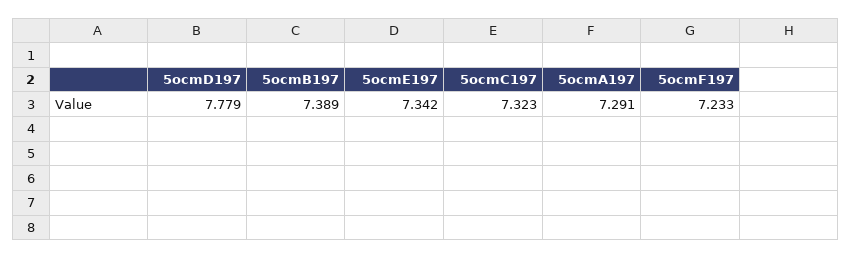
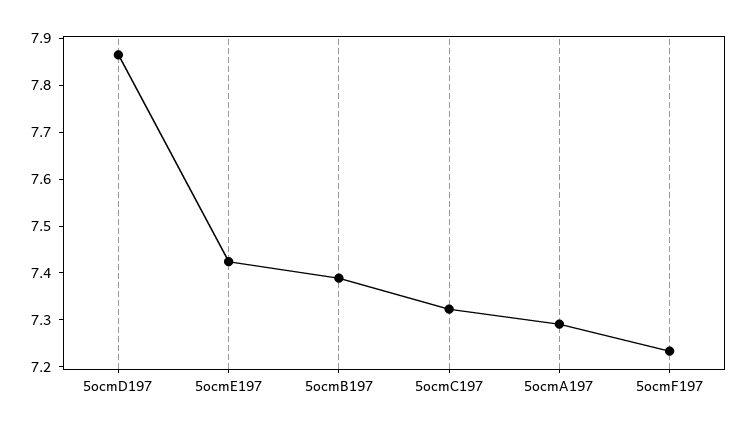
5ocmD197: 7.779 -> 7.86
5ocmE197: 7.342 -> 7.42

